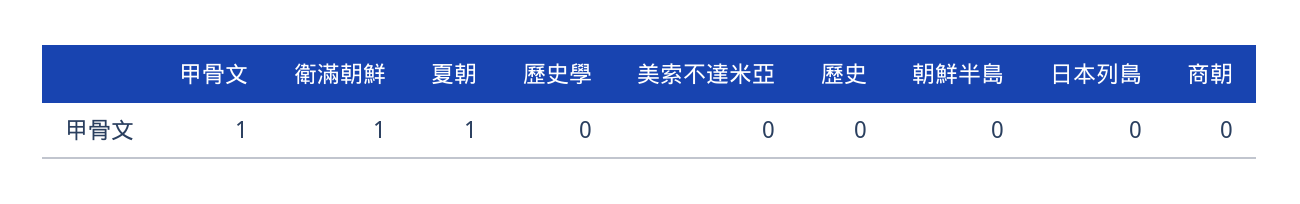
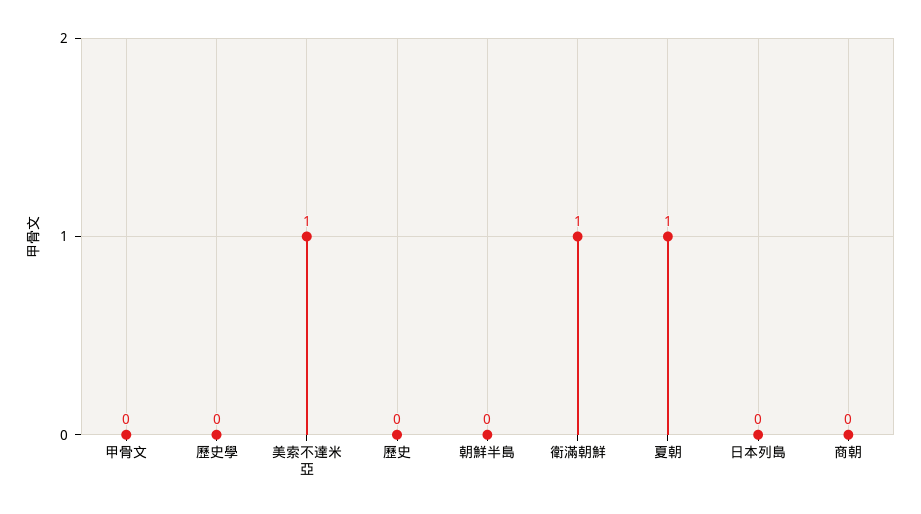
甲骨文: 1 -> 0
美索不達米亞: 0 -> 1

